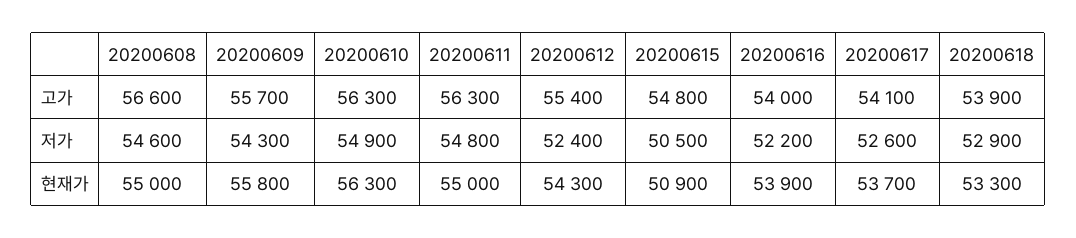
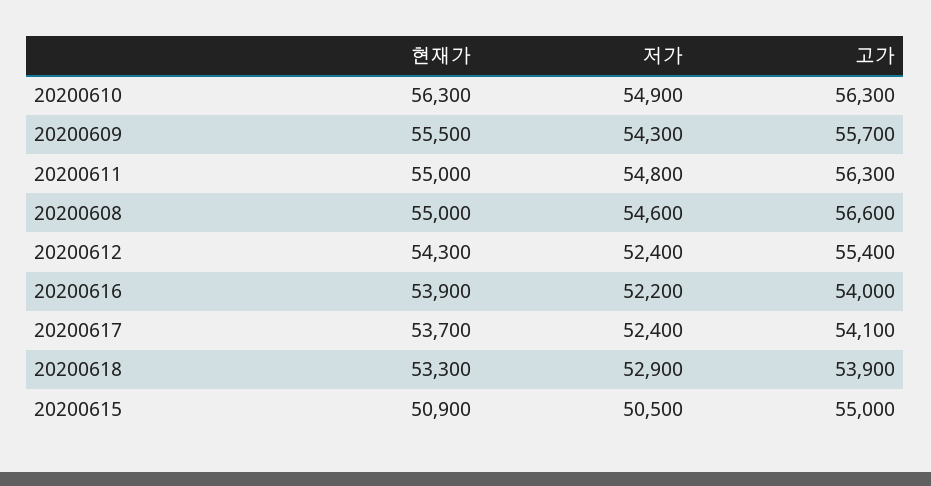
20200615, 고가: 54800 -> 55000
20200617, 저가: 52600 -> 52400
20200609, 현재가: 55800 -> 55500

